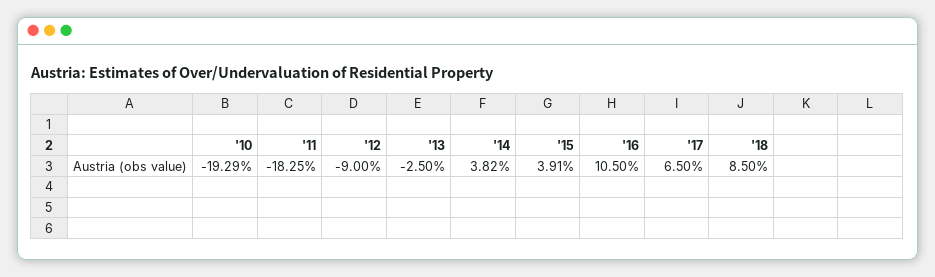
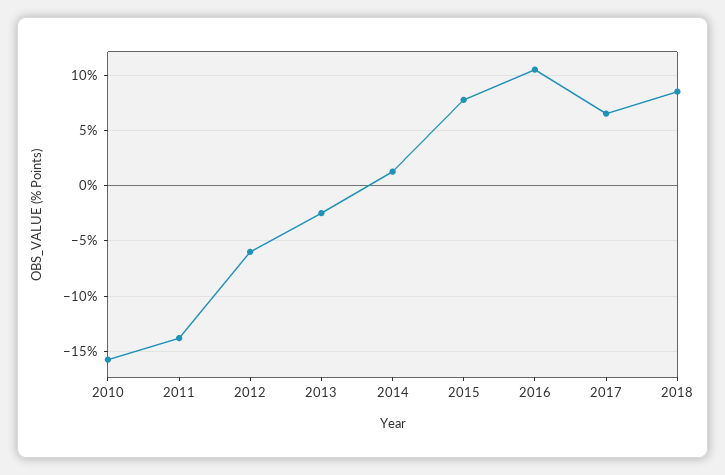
'10: -19.29 -> -16
'11: -18.25 -> -14
'12: -9 -> -6
'14: 3.82 -> 1
'15: 3.91 -> 8

